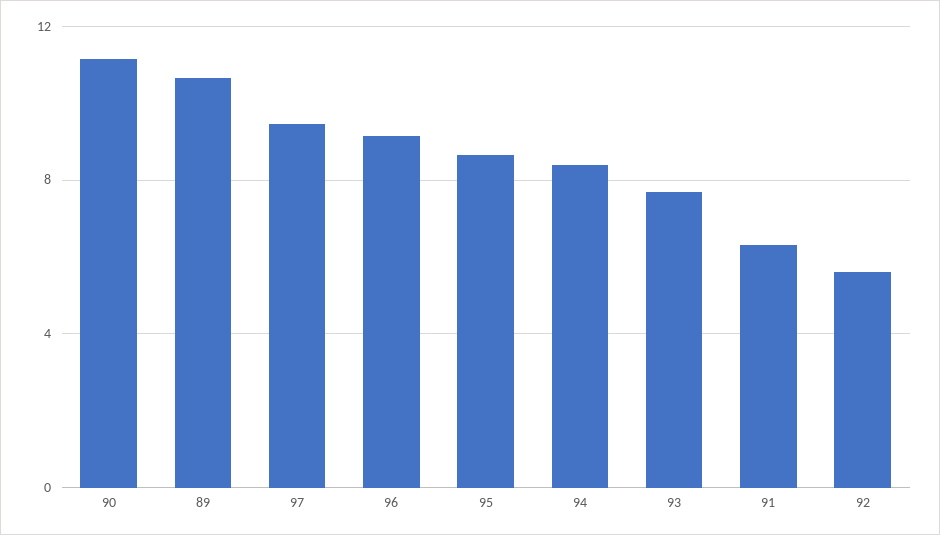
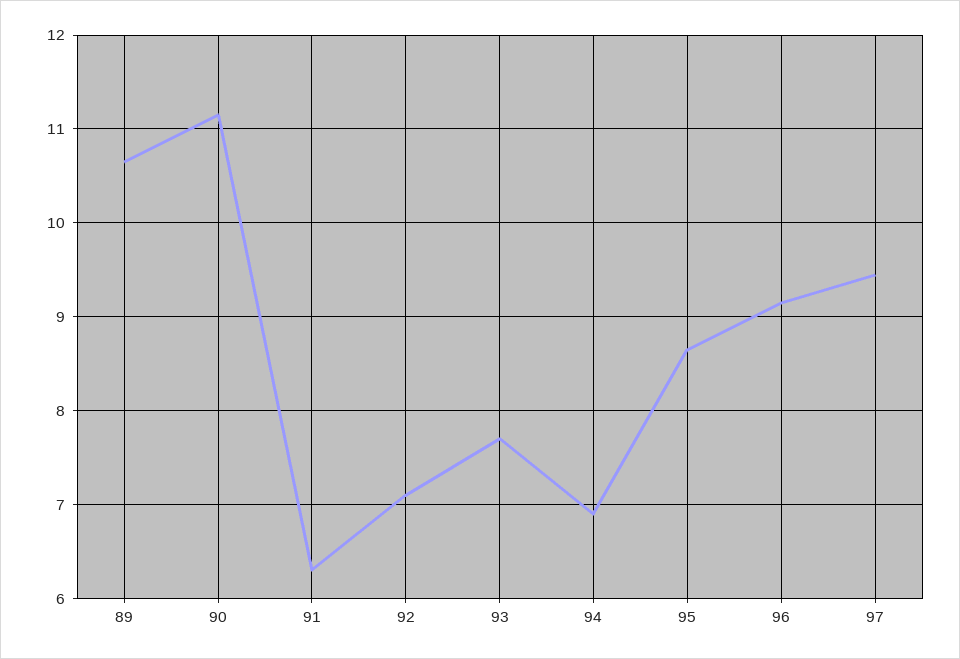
94: 8.5 -> 6.9
92: 5.5 -> 7.1

